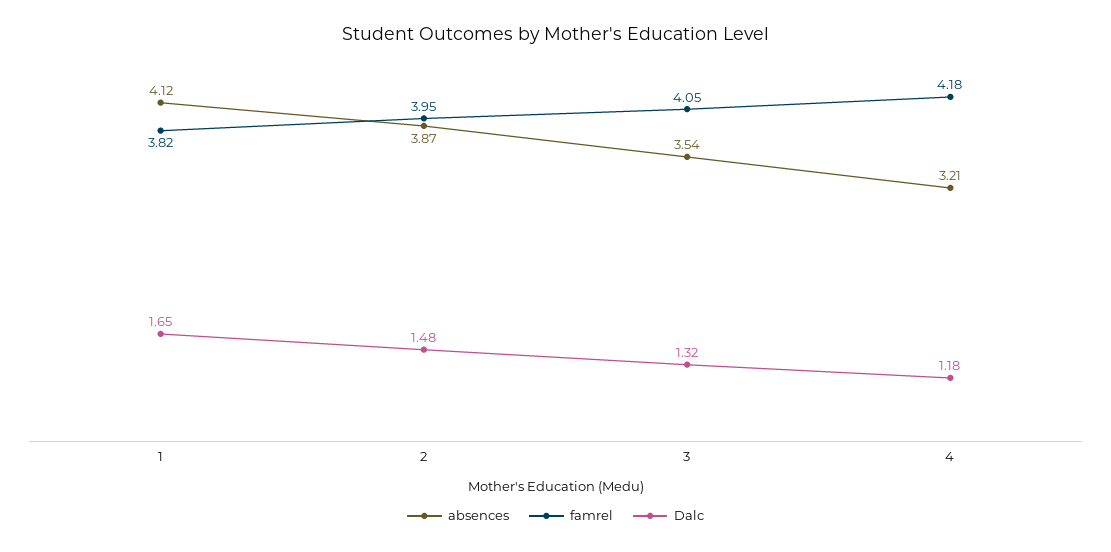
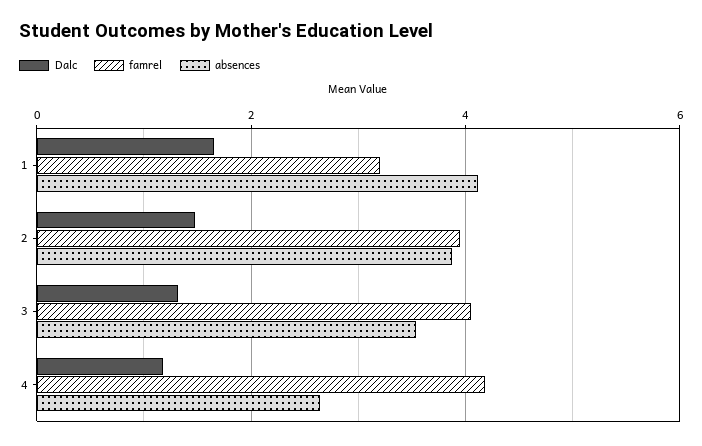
famrel, 1: 3.82 -> 3.2
absences, 4: 3.21 -> 2.6

